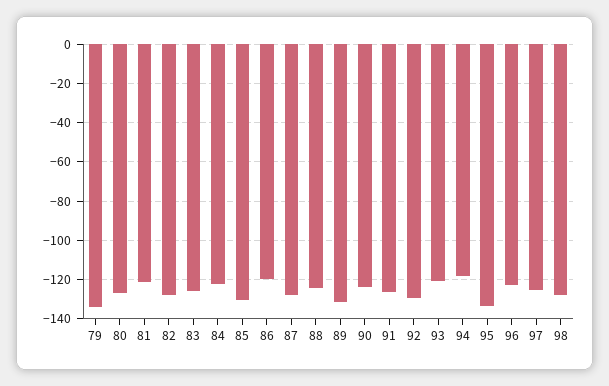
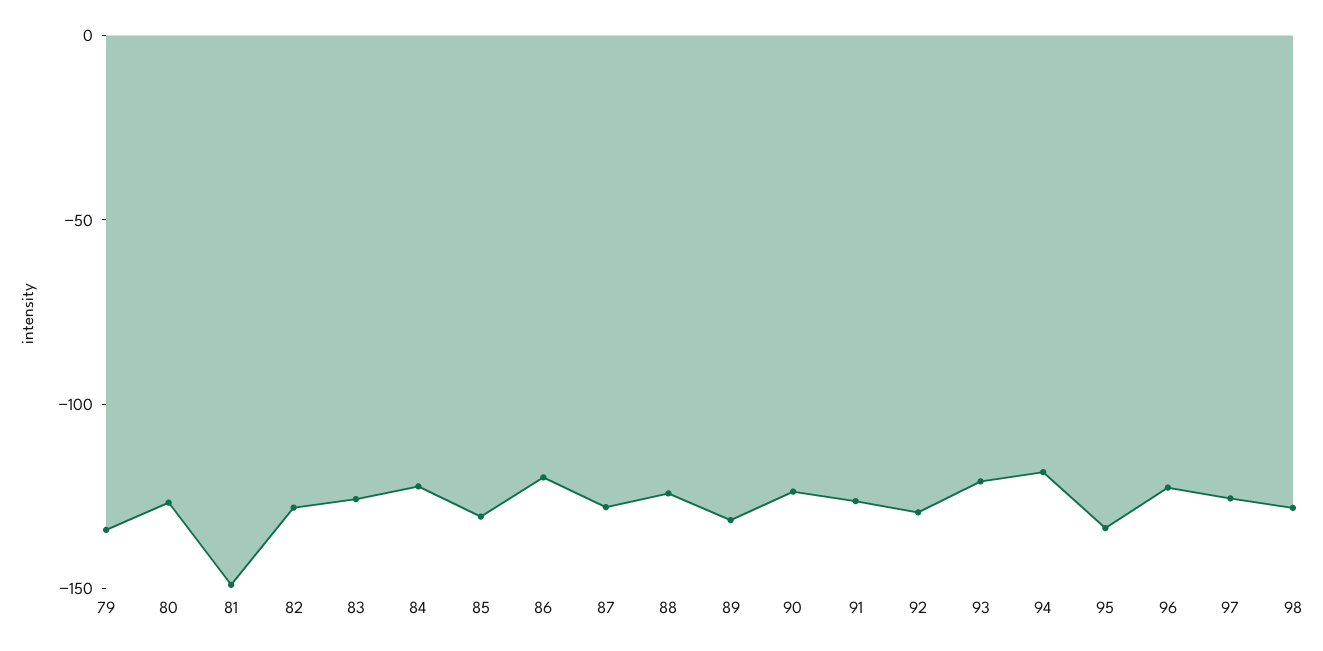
81: -120 -> -150

